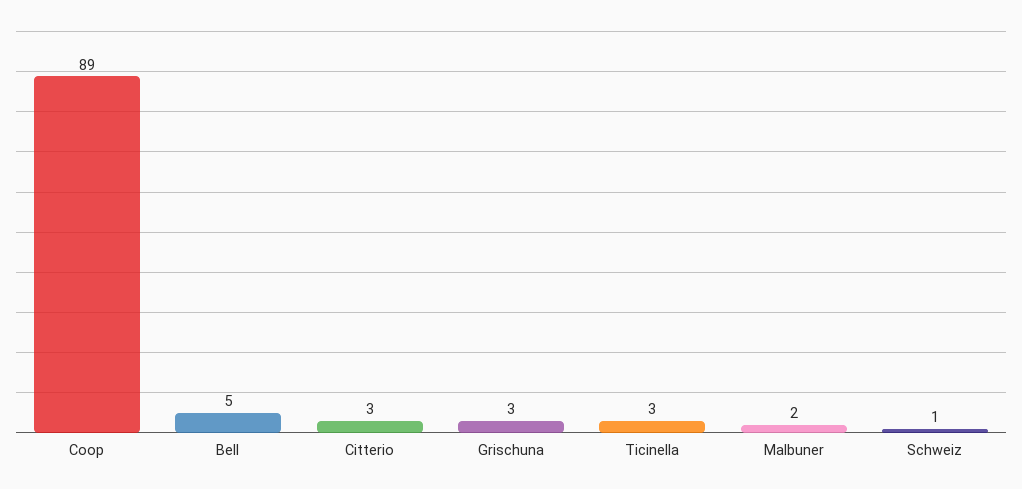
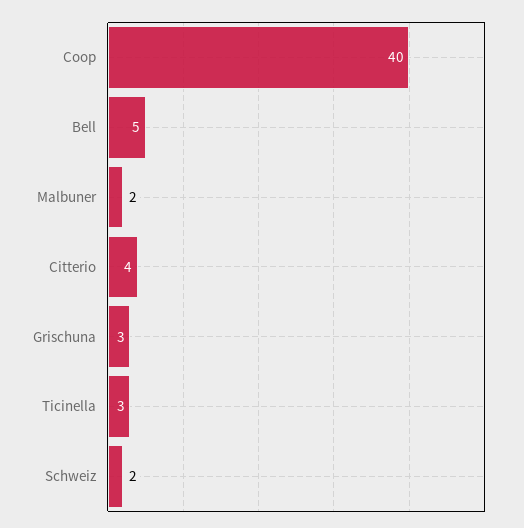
Coop: 89 -> 40
Citterio: 3 -> 4
Schweiz: 1 -> 2

